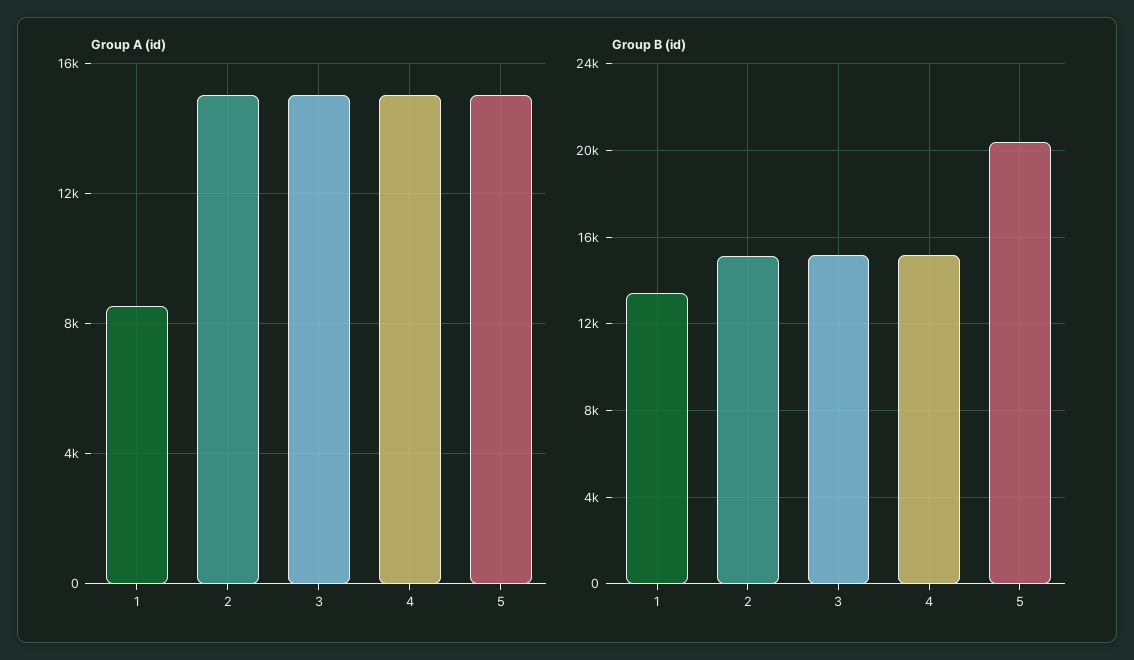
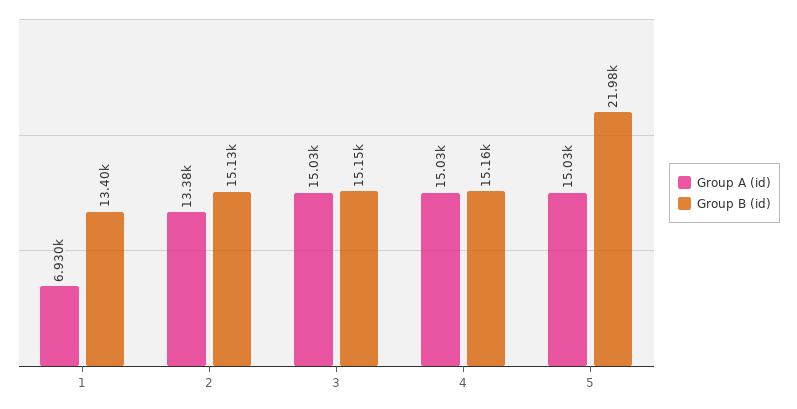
Group A (id), 1: 8500 -> 6930
Group A (id), 2: 15000 -> 13380
Group B (id), 5: 20500 -> 21980

